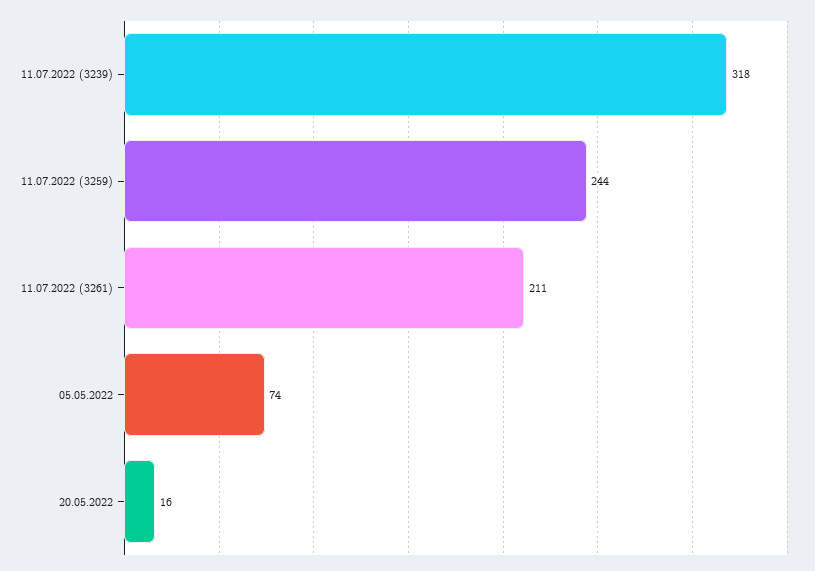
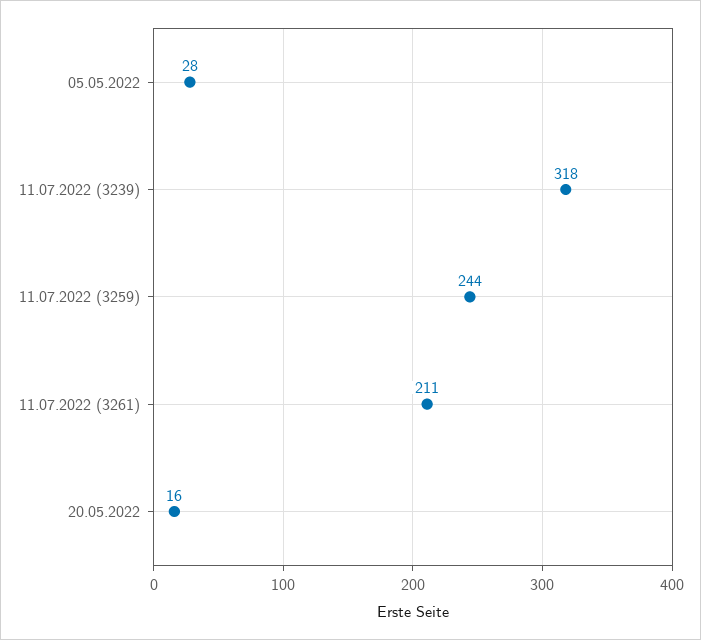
05.05.2022: 74 -> 28

